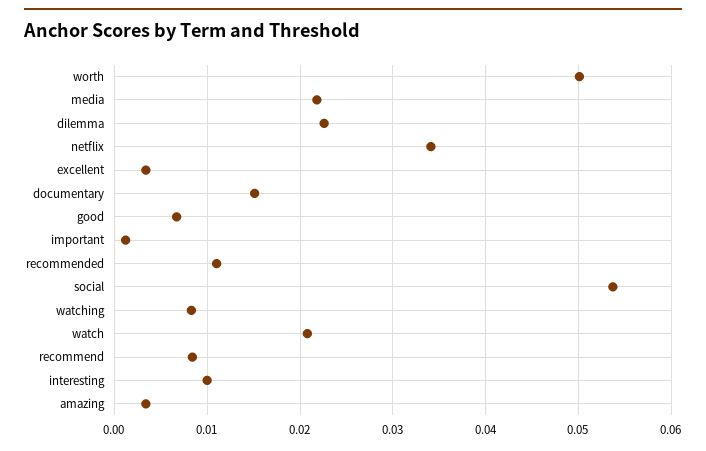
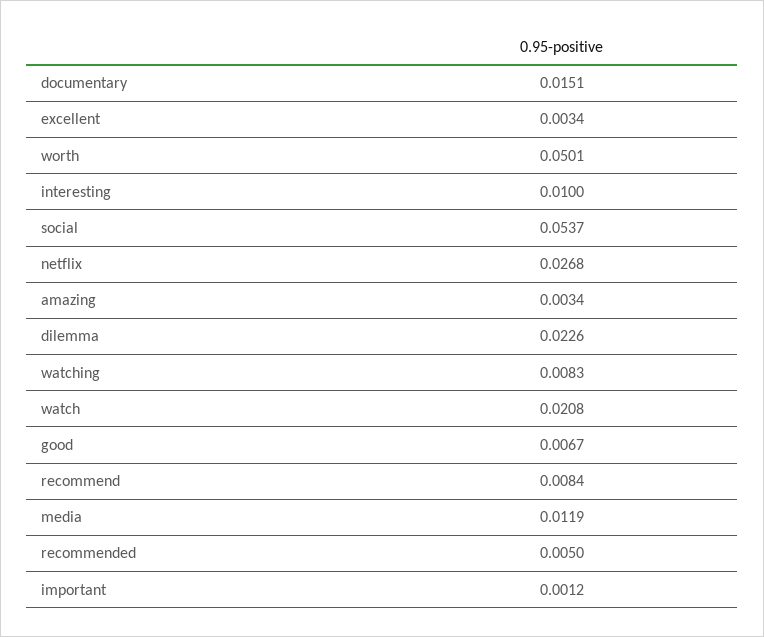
media: 0.022 -> 0.0119
netflix: 0.034 -> 0.0268
recommended: 0.011 -> 0.005

